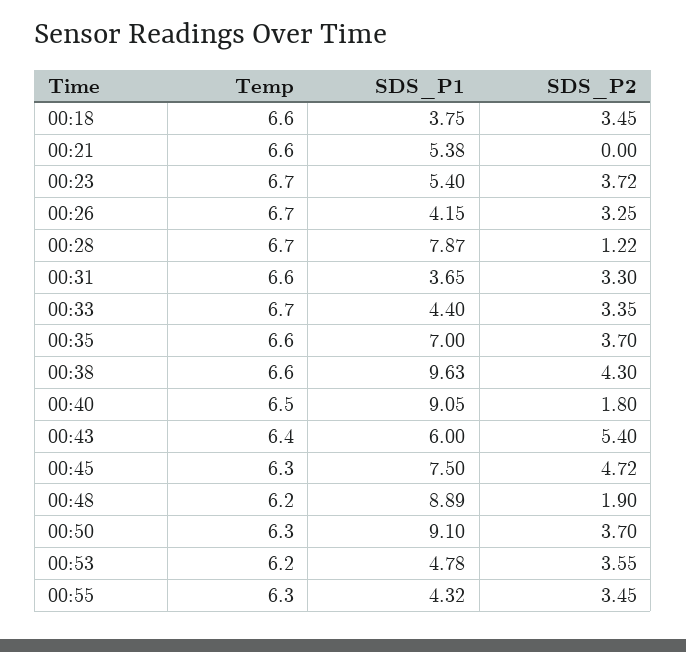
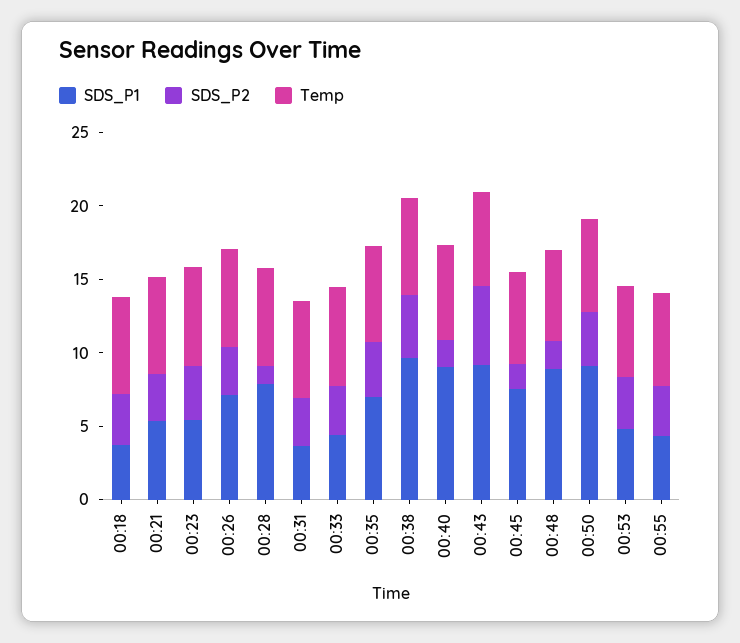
SDS_P2, 00:21: 0 -> 3
SDS_P1, 00:26: 4.15 -> 7
SDS_P1, 00:43: 6 -> 9
SDS_P2, 00:45: 4.72 -> 2

